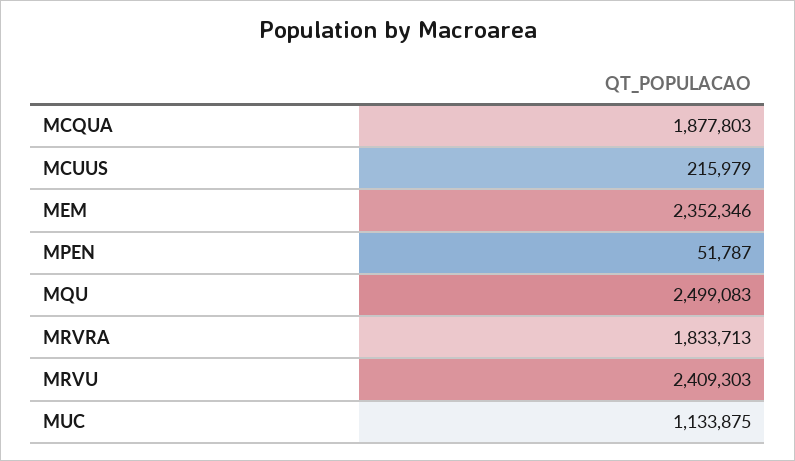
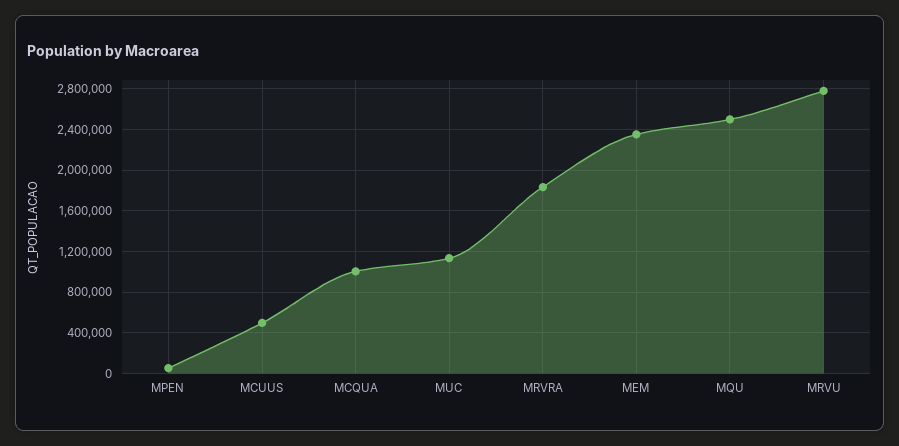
MCQUA: 1877803 -> 1000000
MCUUS: 215979 -> 500000
MRVU: 2409303 -> 2800000

